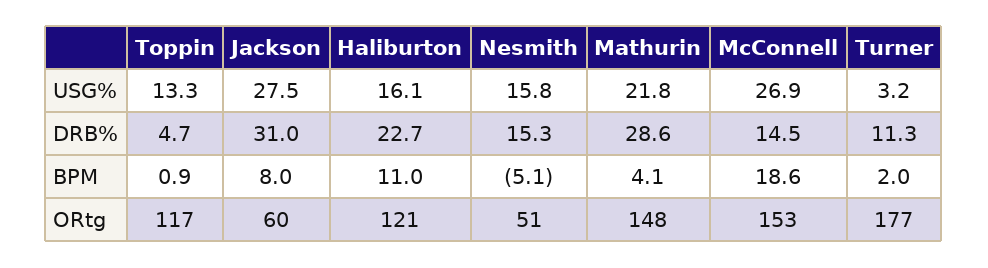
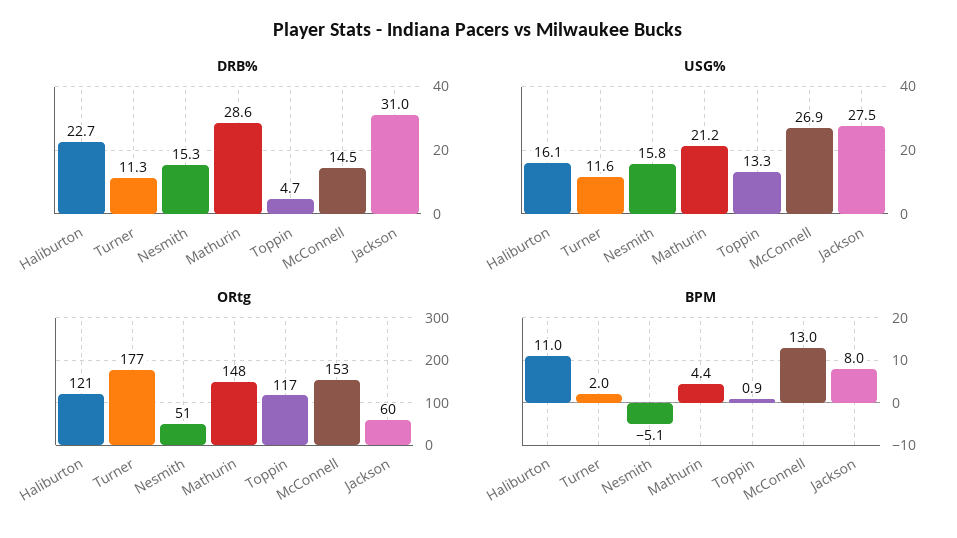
USG%, Mathurin: 21.8 -> 21.2
USG%, Turner: 3.2 -> 11.6
BPM, Mathurin: 4.1 -> 4.4
BPM, McConnell: 18.6 -> 13

